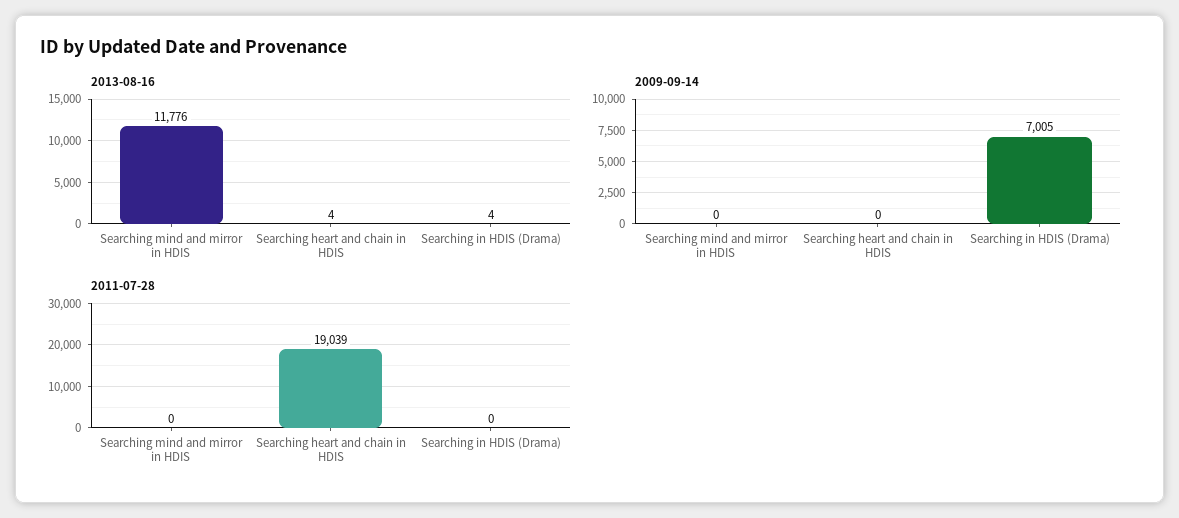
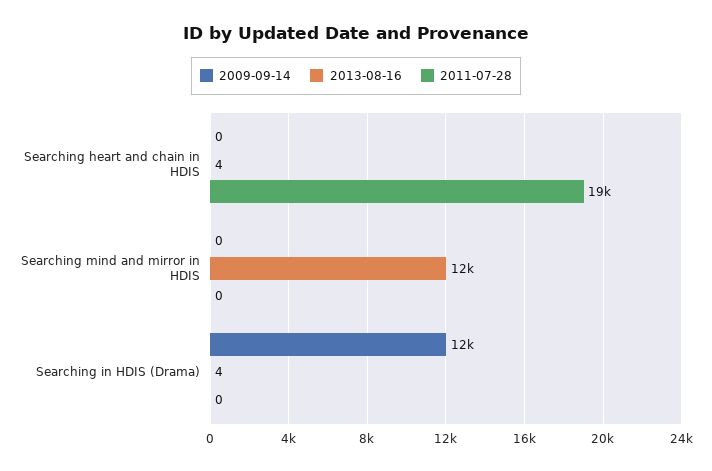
2009-09-14, Searching in HDIS (Drama): 7005 -> 12000

